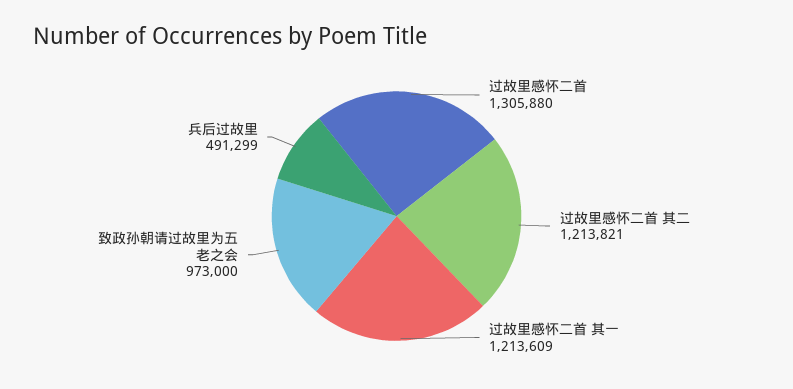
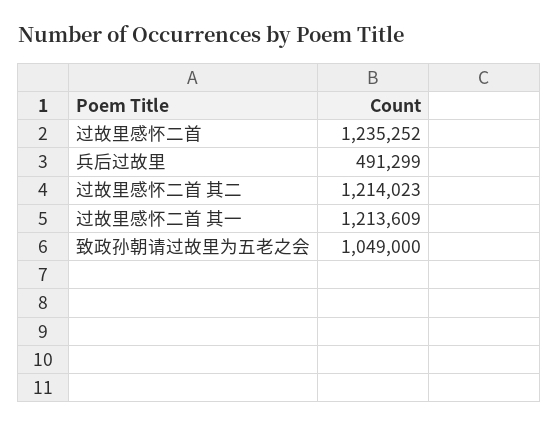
过故里感怀二首: 1305880 -> 1235252
过故里感怀二首 其二: 1213821 -> 1214023
致政孙朝请过故里为五老之会: 973000 -> 1049000

